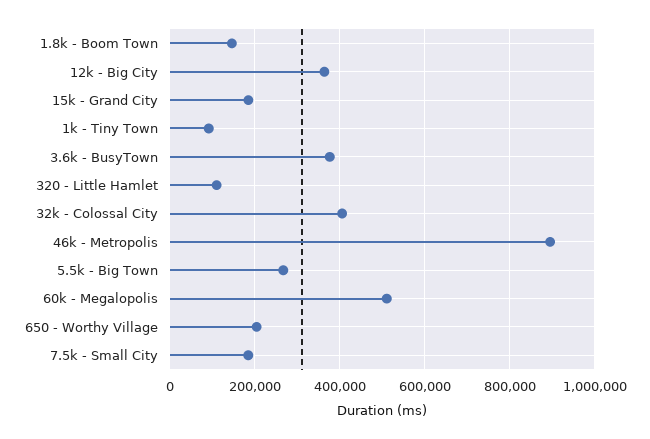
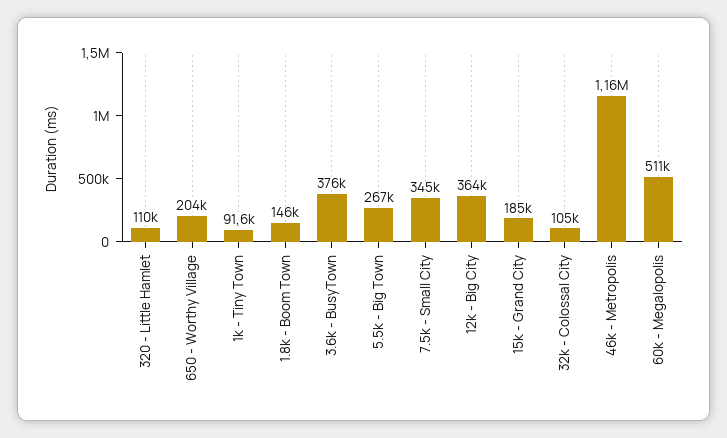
32k - Colossal City: 400000 -> 105000
46k - Metropolis: 900000 -> 1160000
7.5k - Small City: 180000 -> 345000

